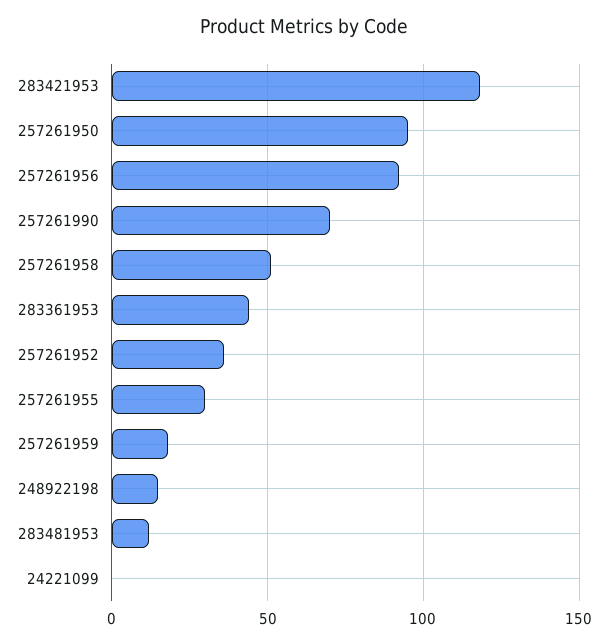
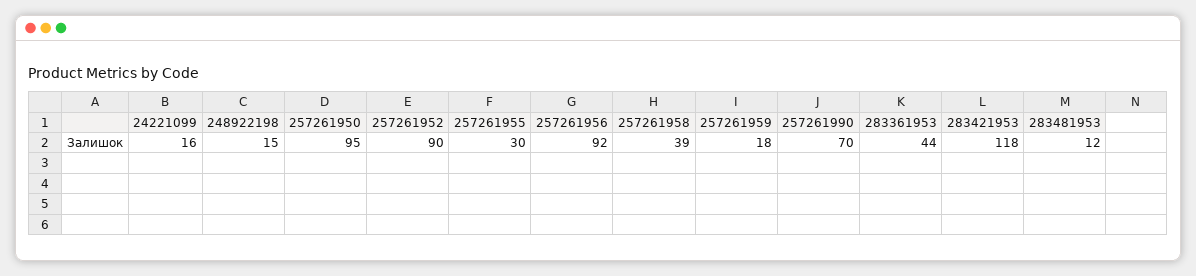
257261958: 50 -> 39
257261952: 35 -> 90
24221099: 0 -> 16

